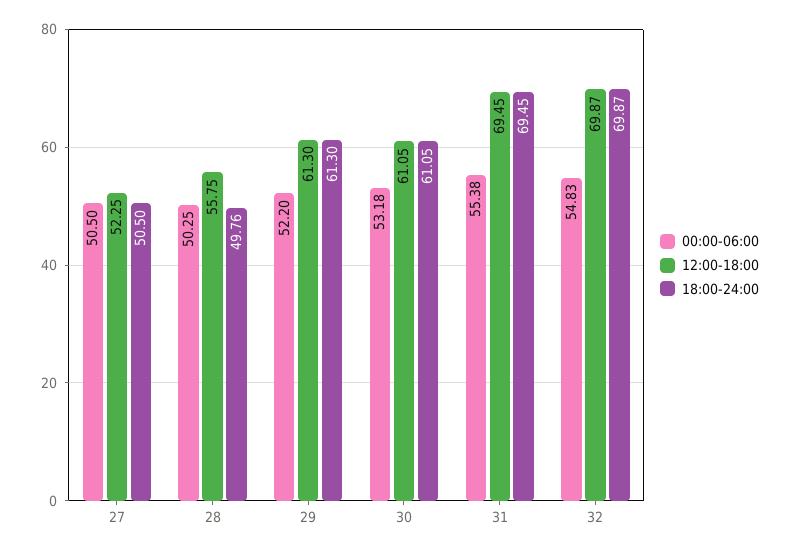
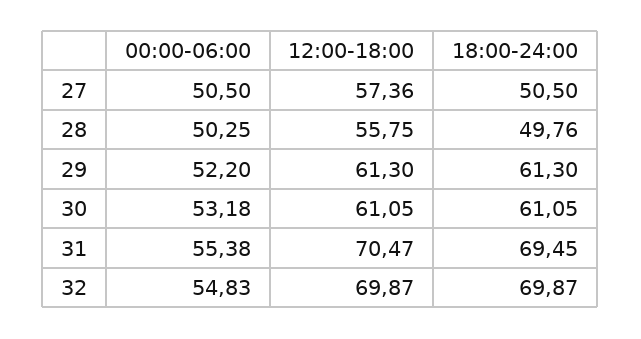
12:00-18:00, 27: 52.25 -> 57.36
12:00-18:00, 31: 69.45 -> 70.47

